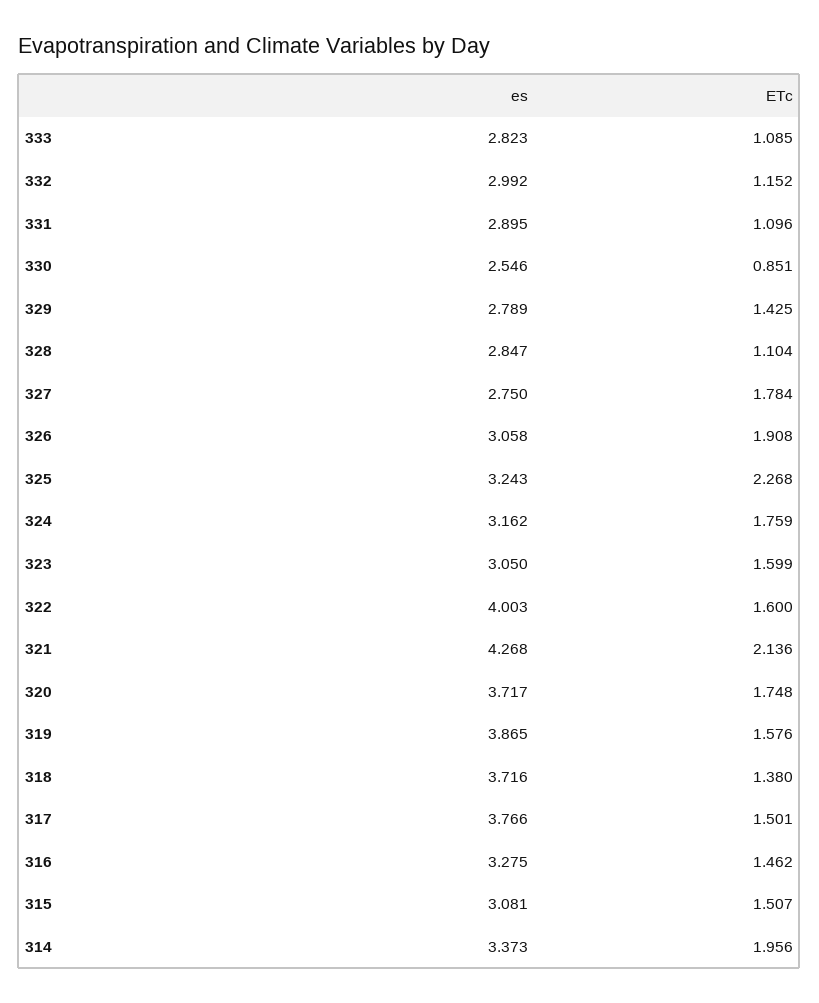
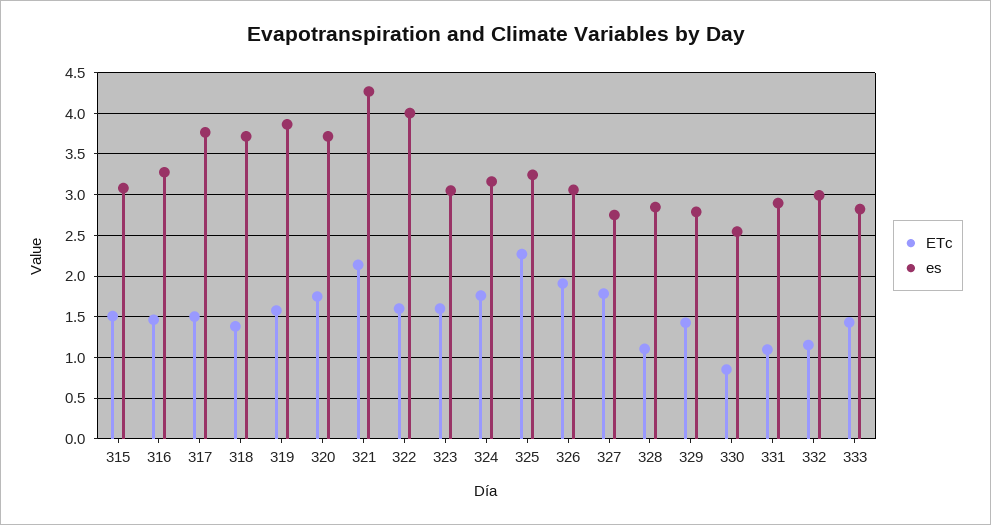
ETc, 333: 1.085 -> 1.4
es, 314: 3.373 -> none
ETc, 314: 1.956 -> none

